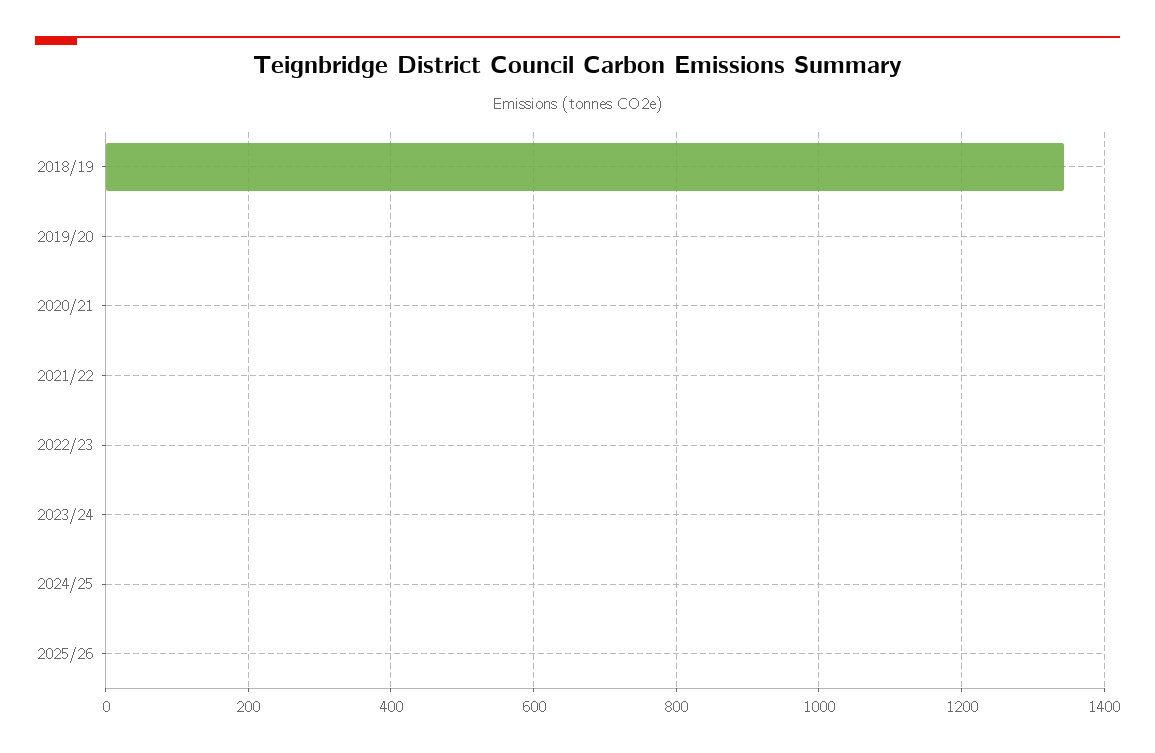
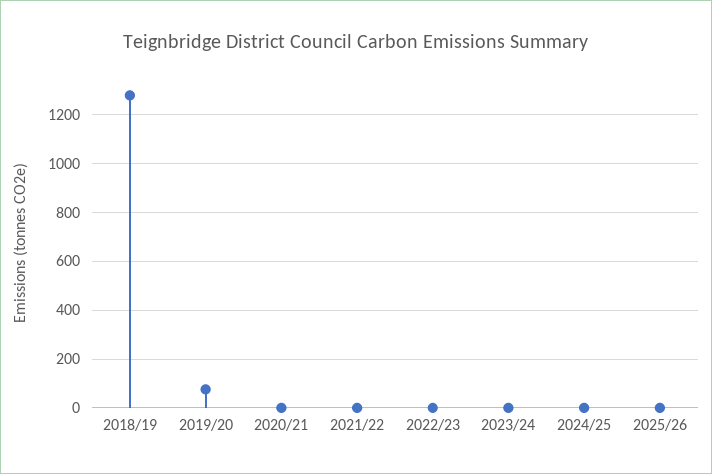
2018/19: 1340 -> 1275
2019/20: 0 -> 75

